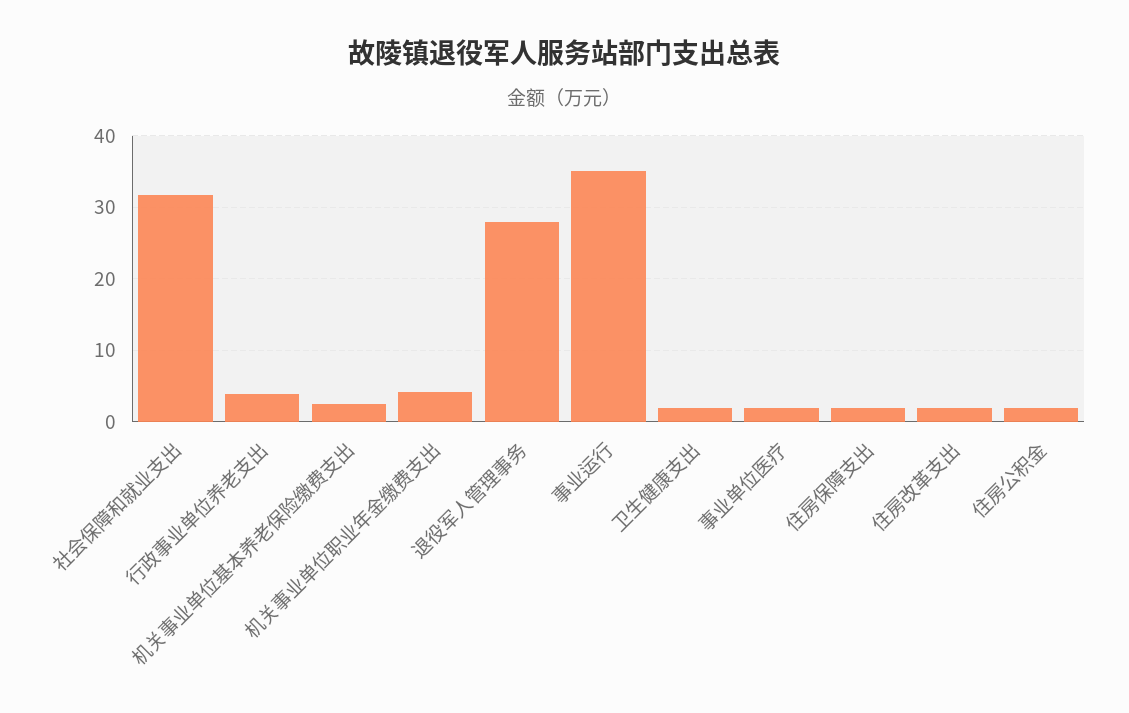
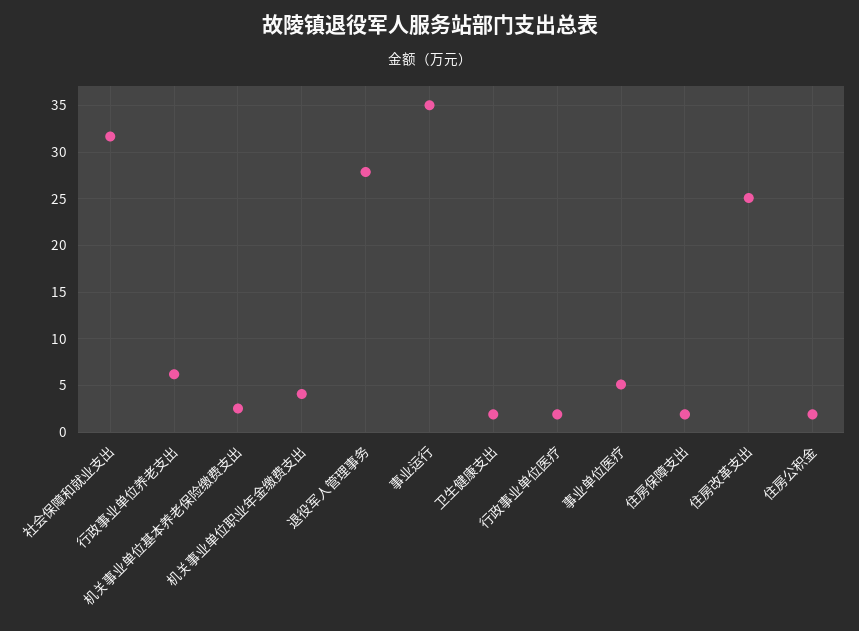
行政事业单位养老支出: 4 -> 6
事业单位医疗: 2 -> 5
住房改革支出: 2 -> 25
行政事业单位医疗: none -> 2

